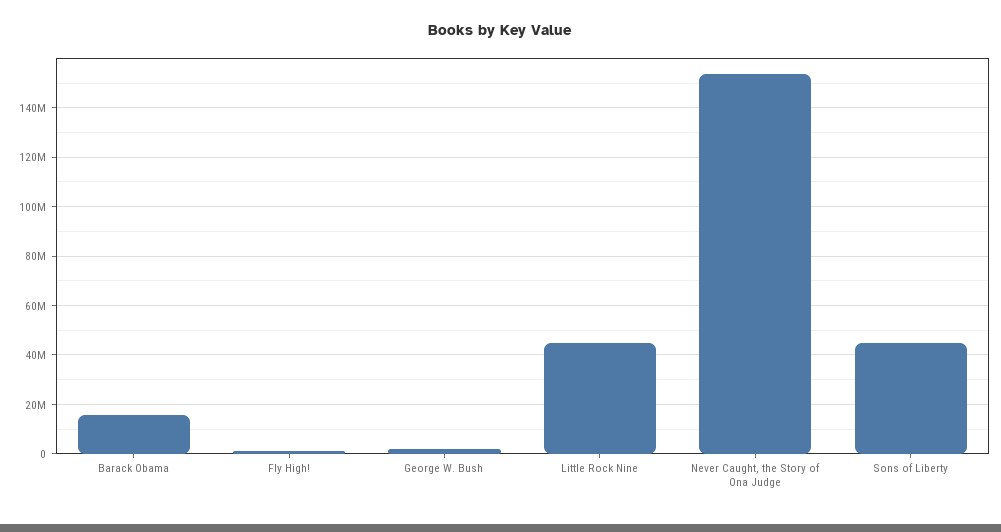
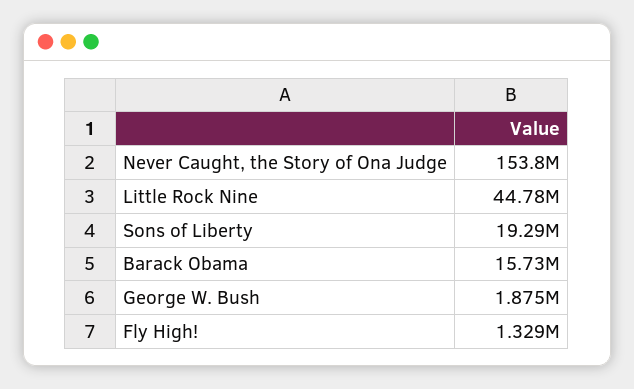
Sons of Liberty: 45000000 -> 19290000

